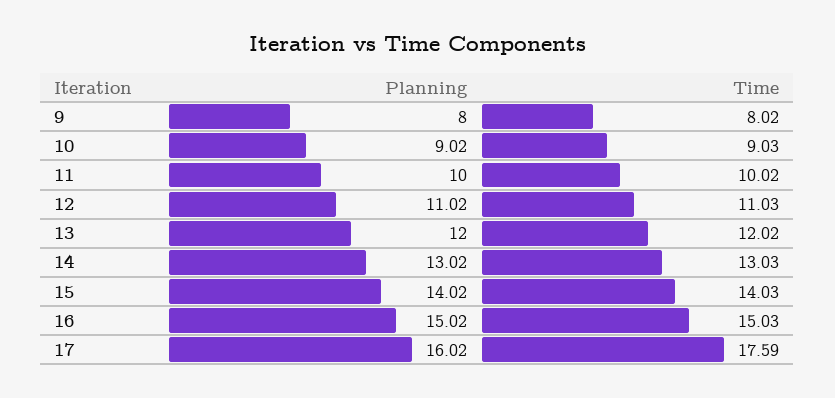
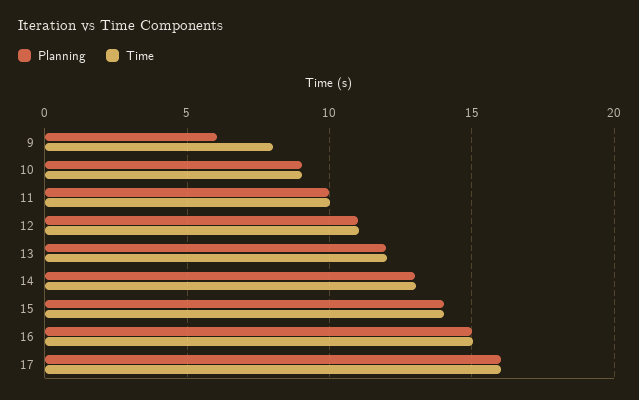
Planning, 9: 8 -> 6
Time, 17: 17.59 -> 16

